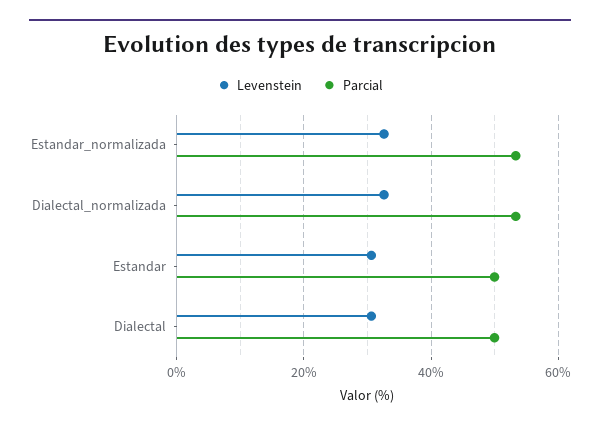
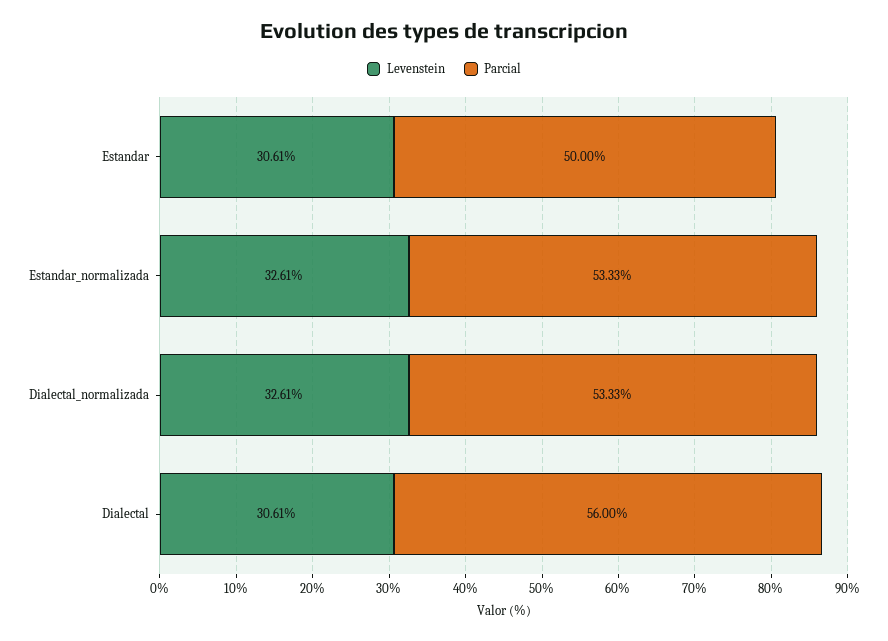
Parcial, Dialectal: 50 -> 56

